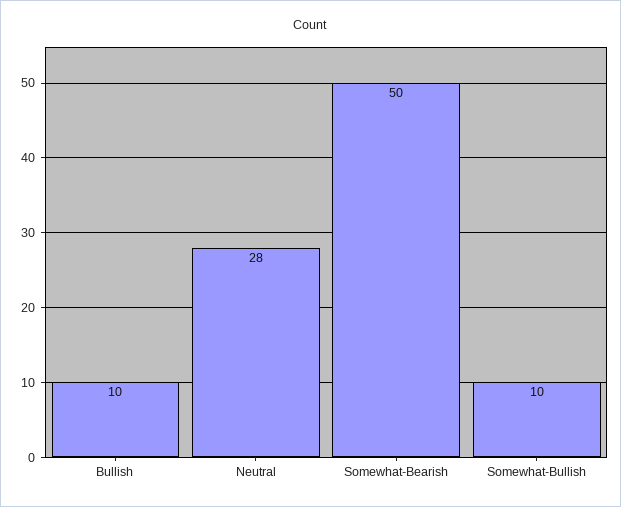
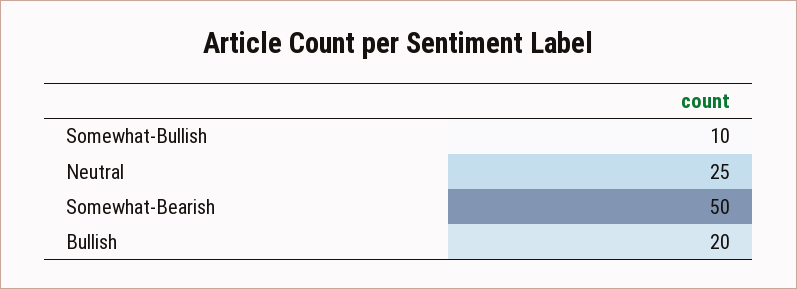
Bullish: 10 -> 20
Neutral: 28 -> 25

